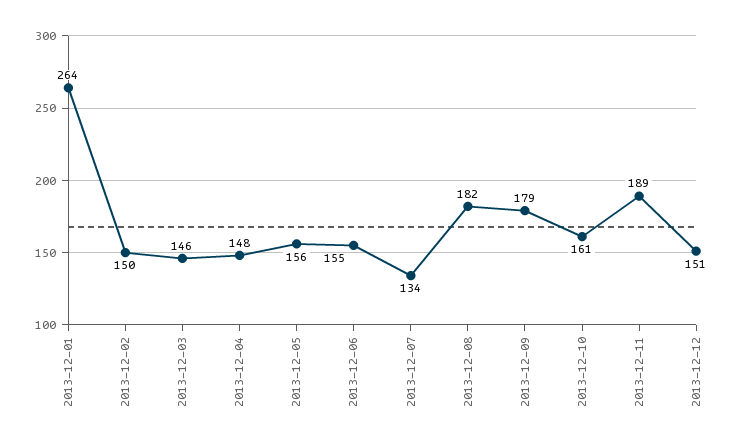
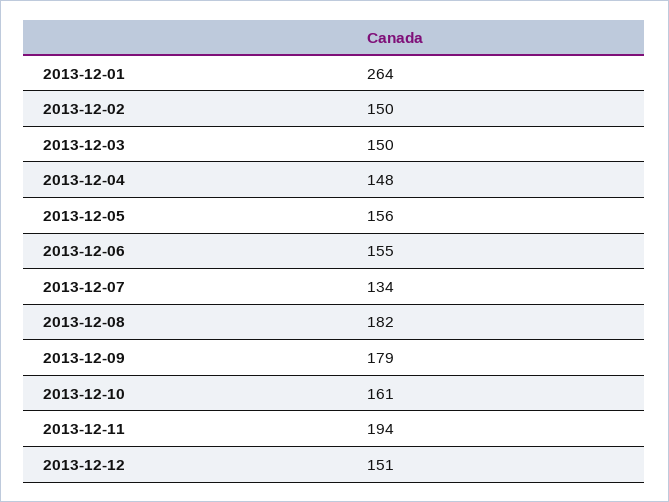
2013-12-03: 146 -> 150
2013-12-11: 189 -> 194

